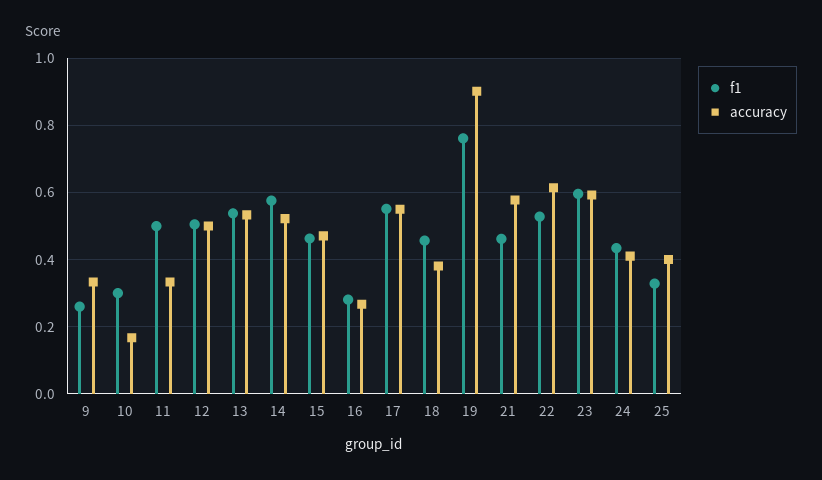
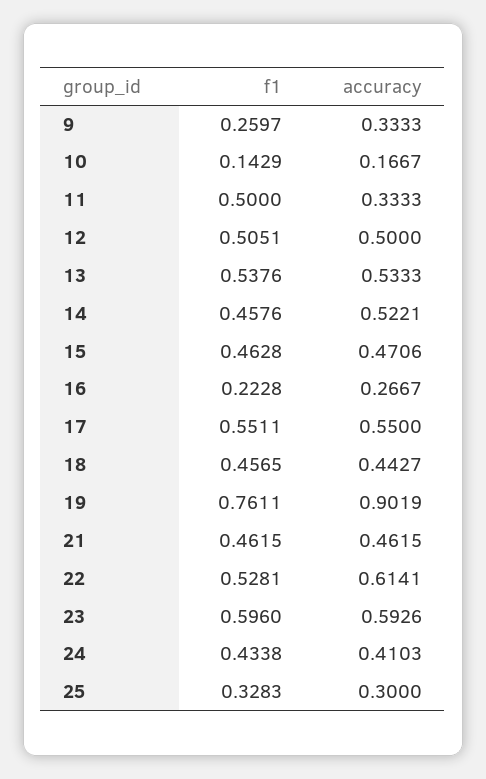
f1, 10: 0.3 -> 0.1429
f1, 14: 0.58 -> 0.4576
f1, 16: 0.28 -> 0.2228
accuracy, 18: 0.38 -> 0.4427
accuracy, 21: 0.58 -> 0.4615
accuracy, 25: 0.4 -> 0.3

